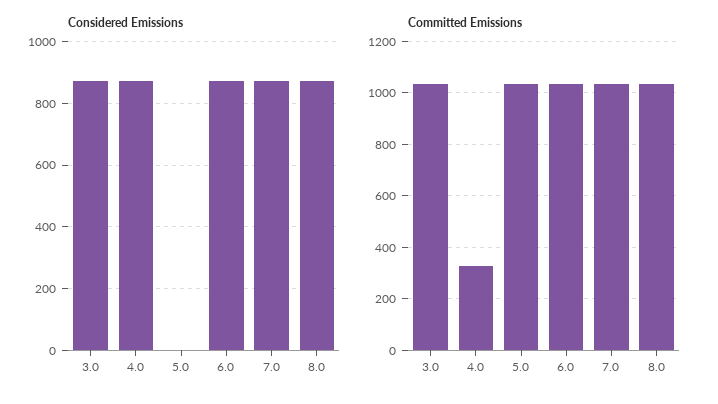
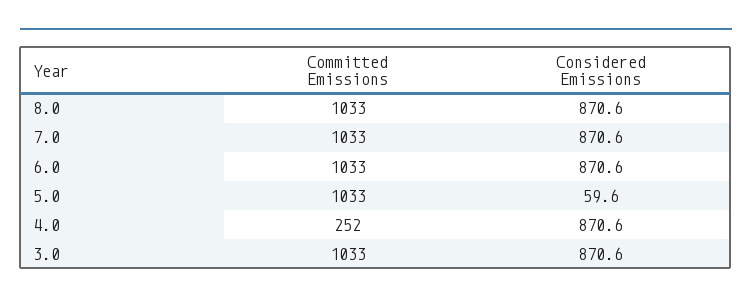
Considered Emissions, 5.0: 0 -> 59.6
Committed Emissions, 4.0: 325 -> 252

